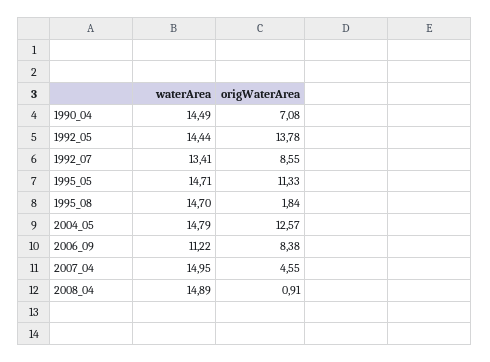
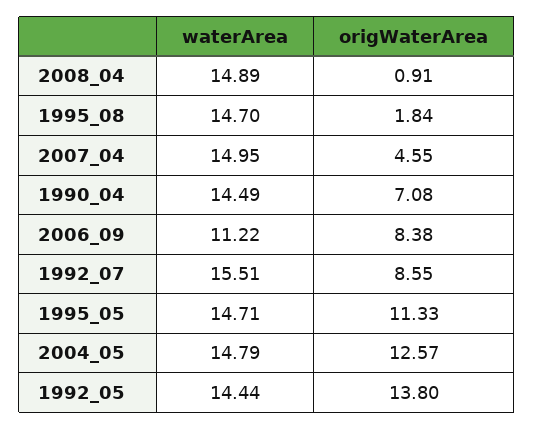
origWaterArea, 1992_05: 13.78 -> 13.8
waterArea, 1992_07: 13.41 -> 15.51

